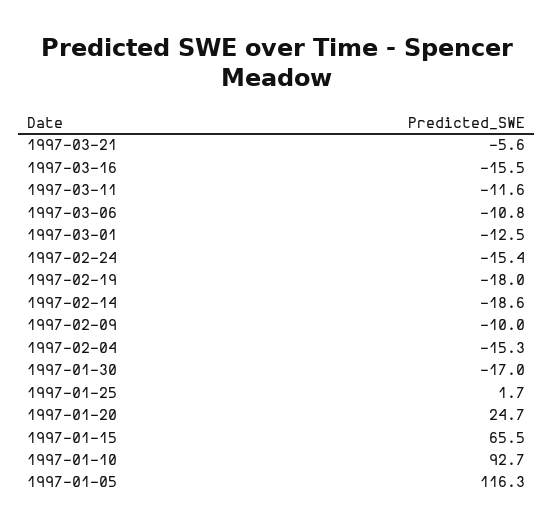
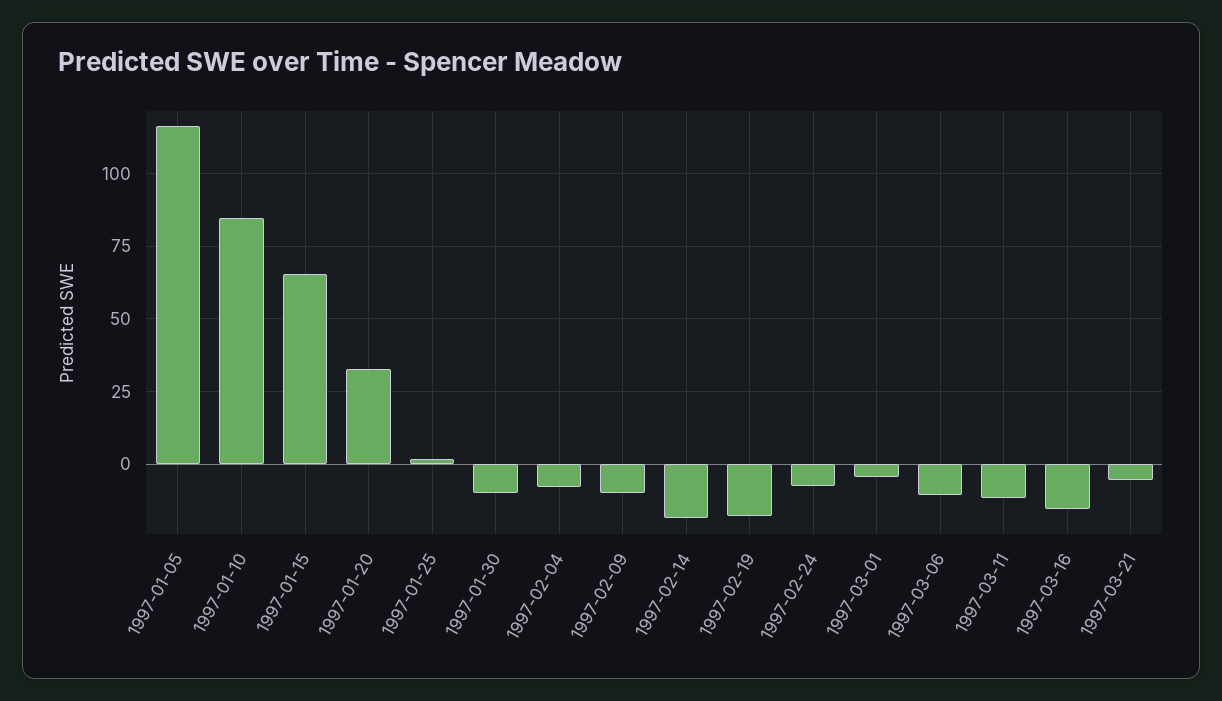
1997-03-01: -12.5 -> -5
1997-02-24: -15.4 -> -7.5
1997-02-04: -15.3 -> -7.5
1997-01-30: -17 -> -10
1997-01-20: 24.7 -> 32.5
1997-01-10: 92.7 -> 85

